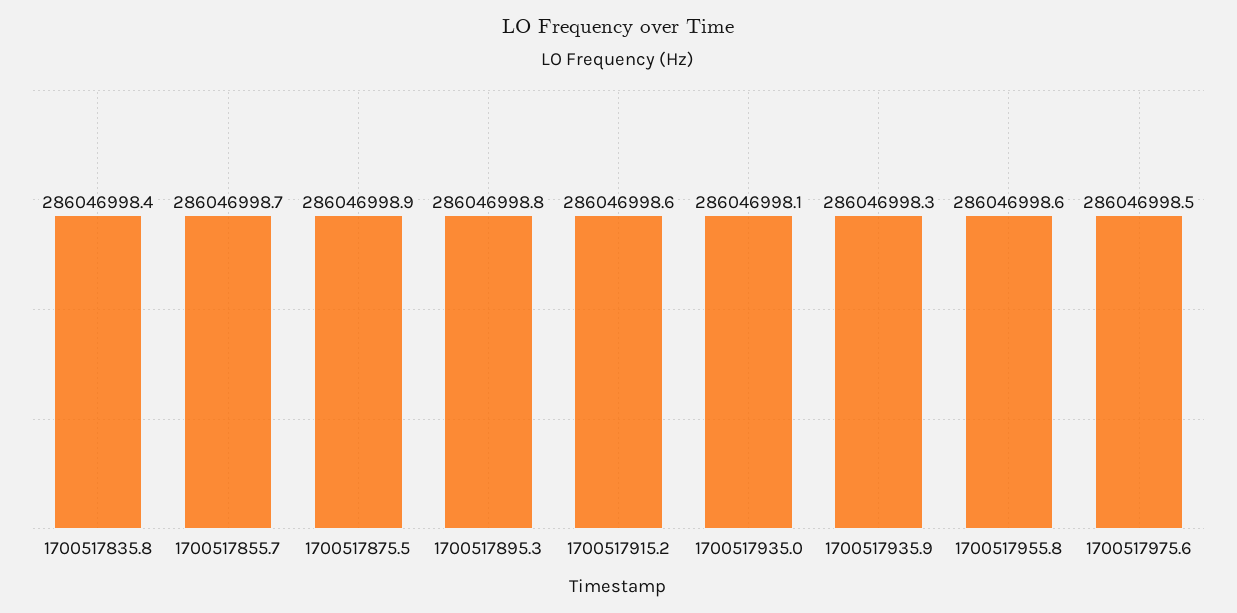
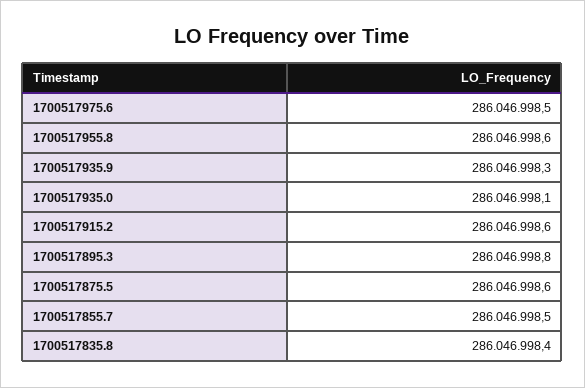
1700517855.7: 286046998.7 -> 286046998.5
1700517875.5: 286046998.9 -> 286046998.6

